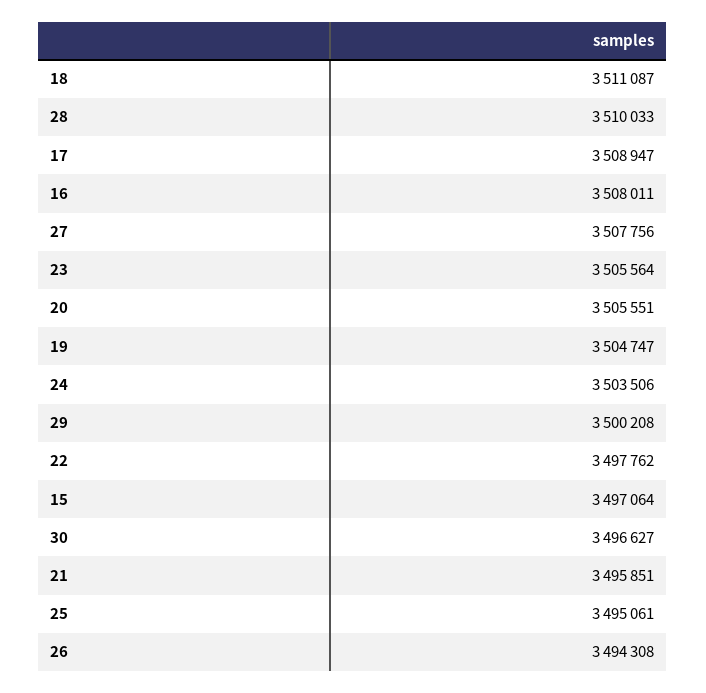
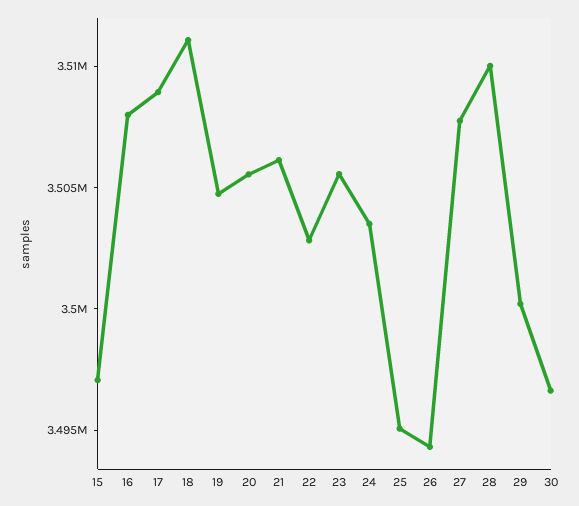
22: 3497762 -> 3503000
21: 3495851 -> 3506000

